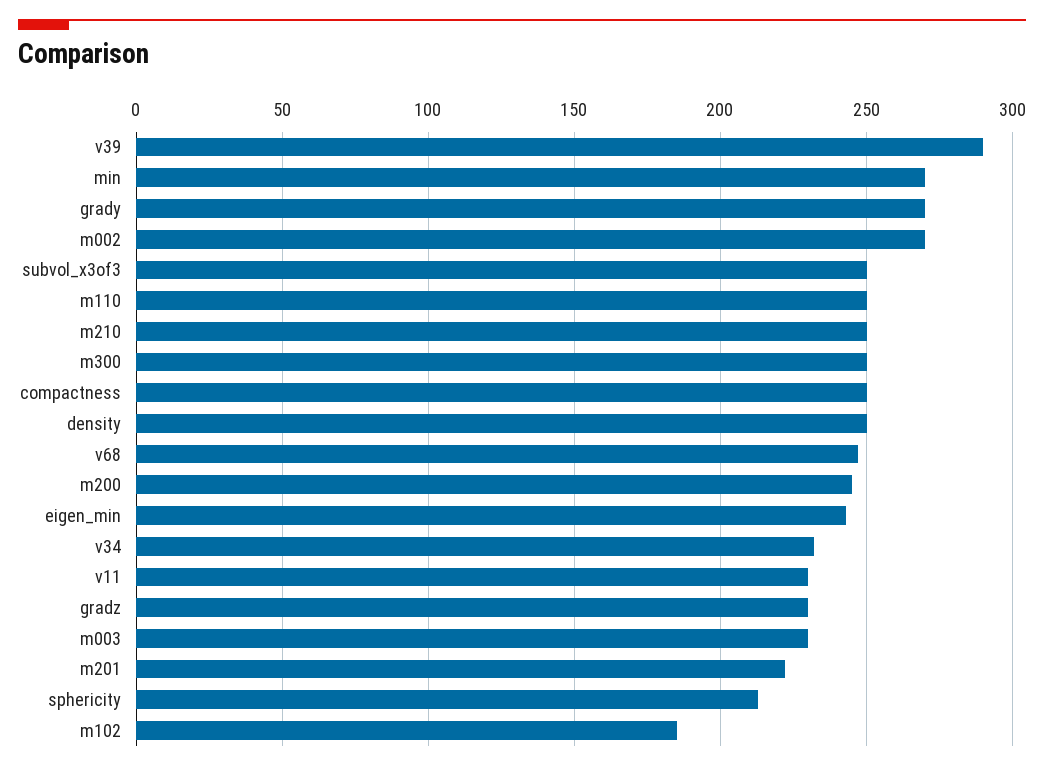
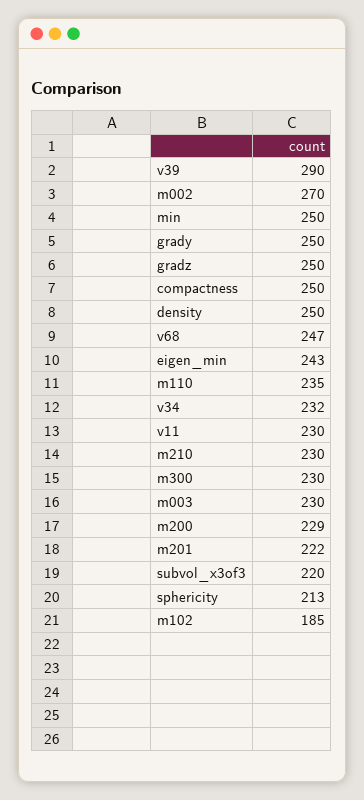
min: 270 -> 250
grady: 270 -> 250
subvol_x3of3: 250 -> 220
m110: 250 -> 235
m210: 250 -> 230
m300: 250 -> 230
m200: 245 -> 229
gradz: 230 -> 250

